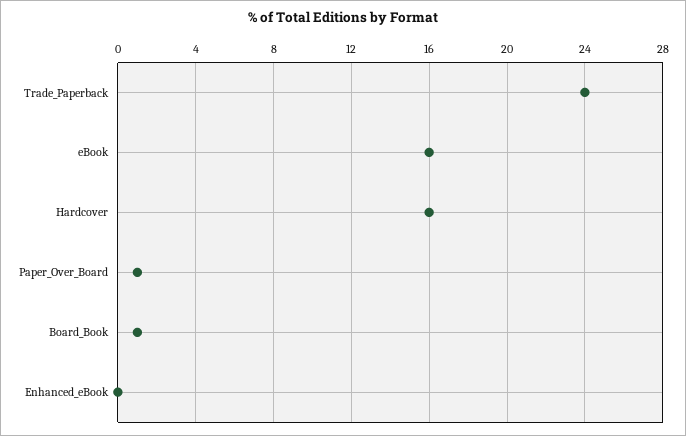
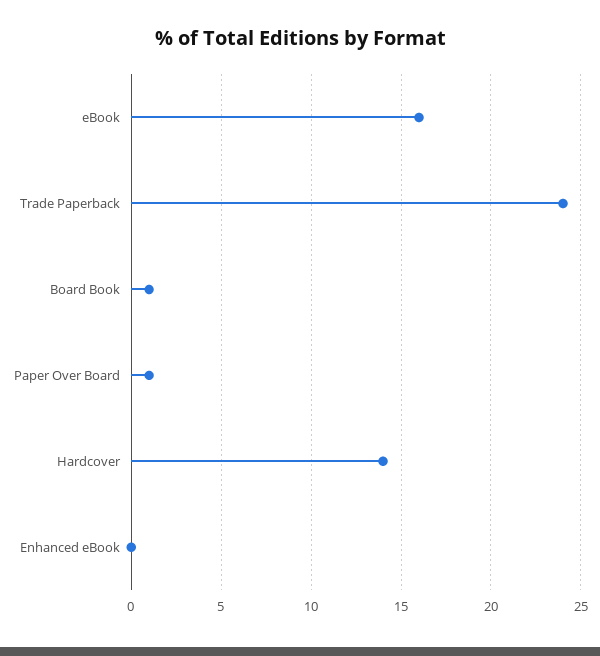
Hardcover: 16 -> 14

